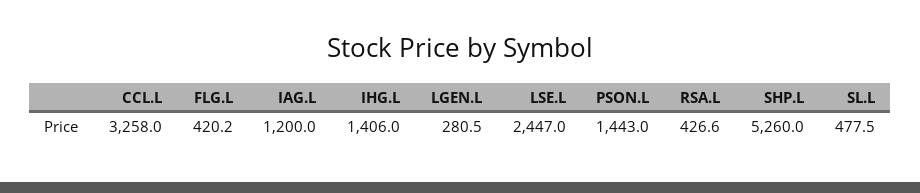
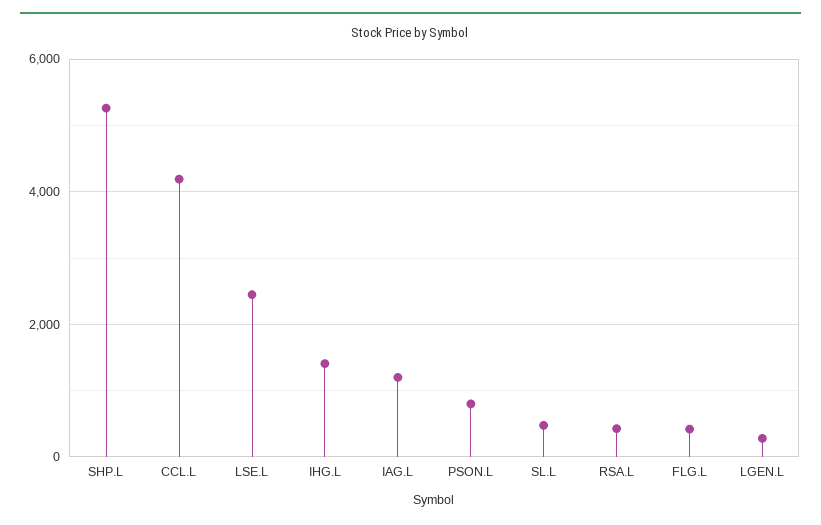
CCL.L: 3258 -> 4200
PSON.L: 1443 -> 800

